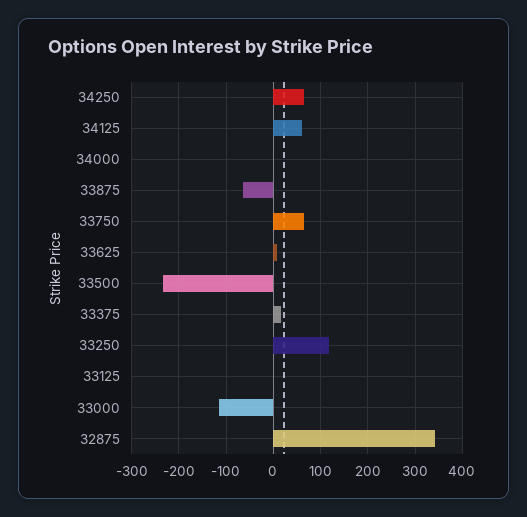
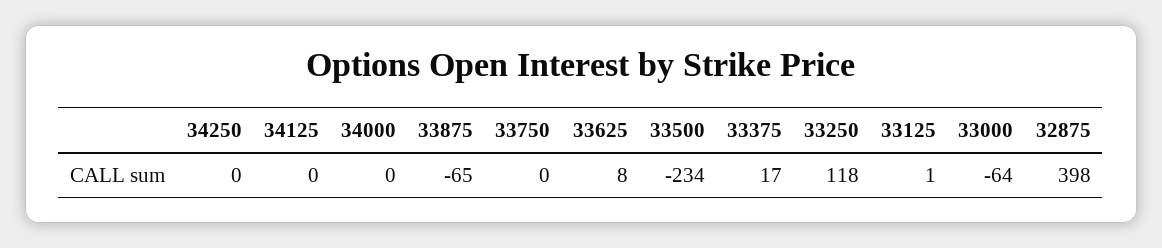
34250: 60 -> 0
34125: 60 -> 0
33750: 60 -> 0
33000: -120 -> -64
32875: 340 -> 398

